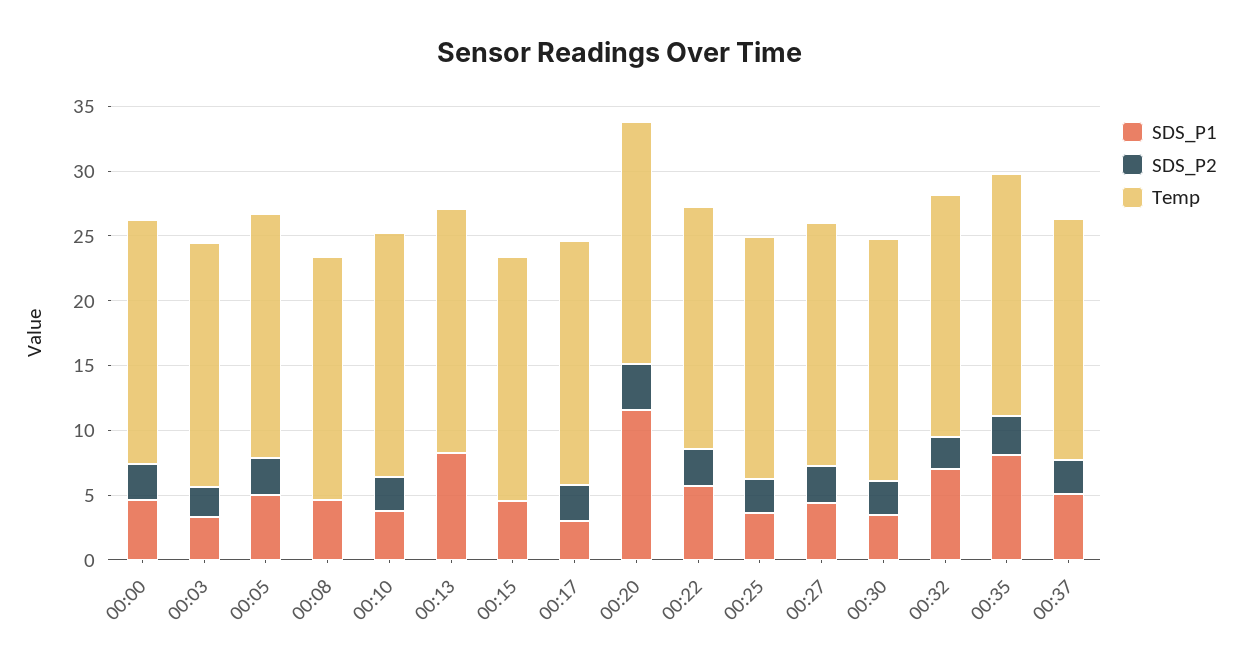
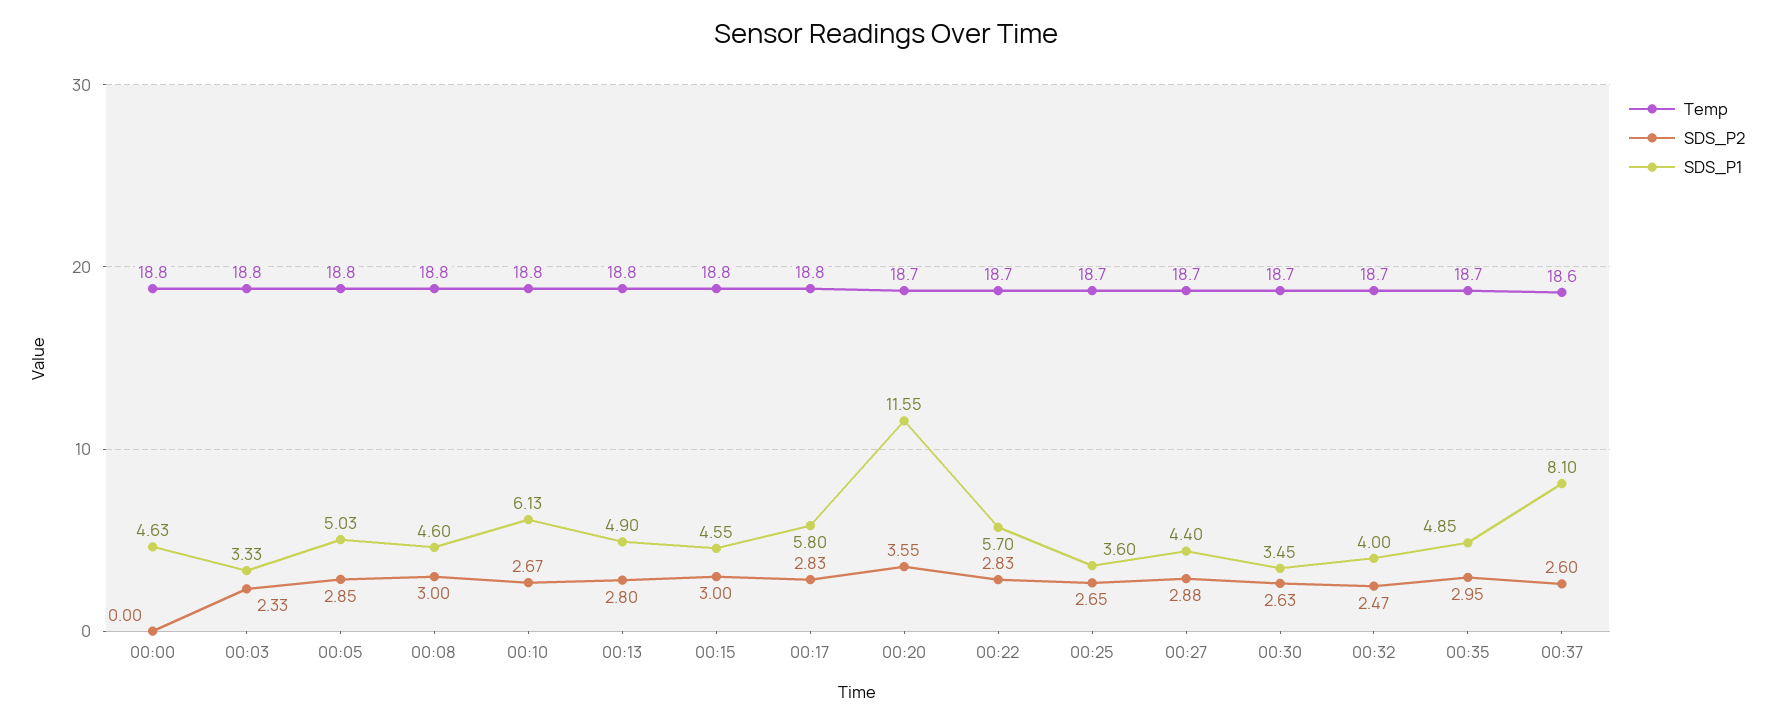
SDS_P2, 00:00: 3 -> 0
SDS_P2, 00:08: 0 -> 3
SDS_P1, 00:10: 4 -> 6.13
SDS_P1, 00:13: 8 -> 4.9
SDS_P2, 00:13: 0 -> 2.8
SDS_P2, 00:15: 0 -> 3
SDS_P1, 00:17: 3 -> 5.8
SDS_P1, 00:32: 7 -> 4
SDS_P1, 00:35: 8 -> 4.85
SDS_P1, 00:37: 5 -> 8.1

